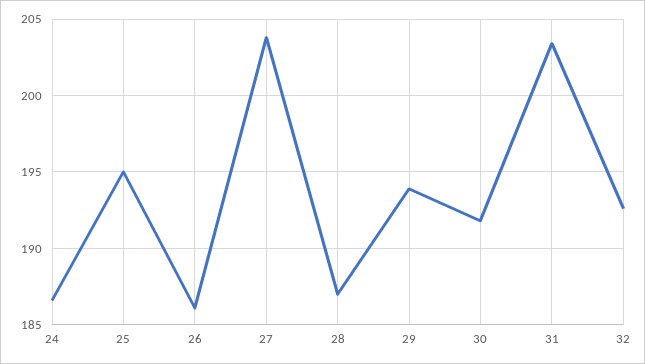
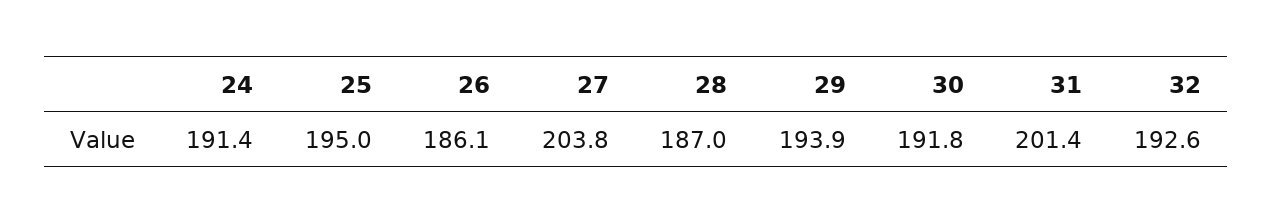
24: 186.5 -> 191.4
31: 203.5 -> 201.4

